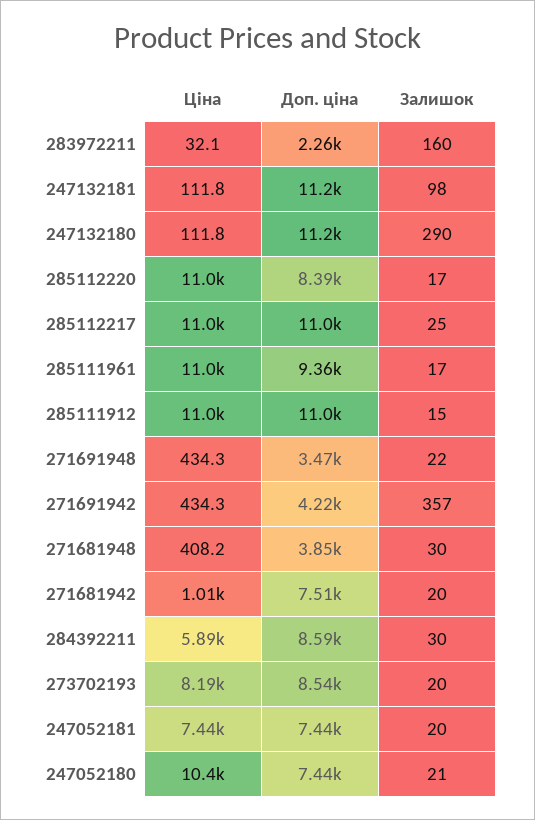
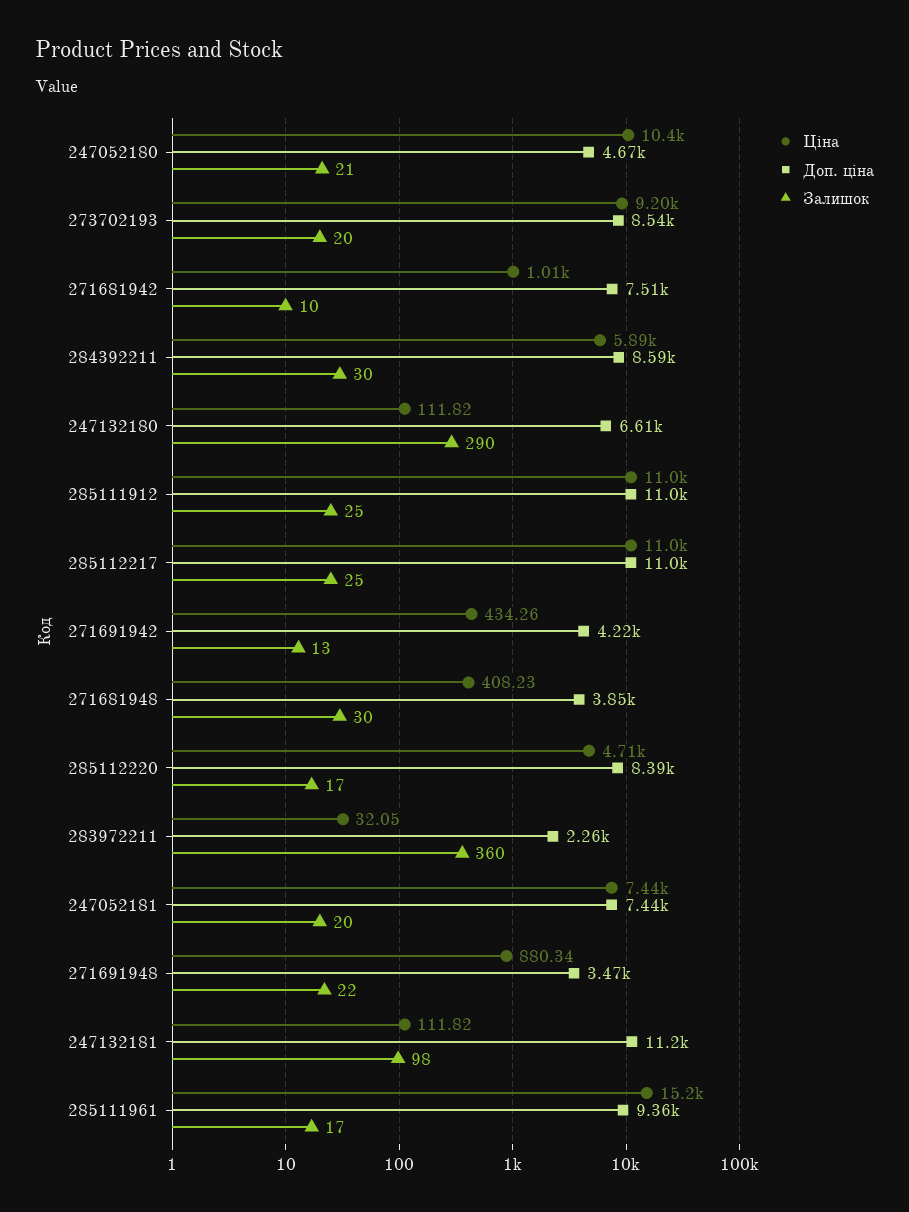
Залишок, 283972211: 160 -> 360
Доп. ціна, 247132180: 11200 -> 6610
Ціна, 285112220: 11000 -> 4710
Ціна, 285111961: 11000 -> 15200
Залишок, 285111912: 15 -> 25
Ціна, 271691948: 434.3 -> 880.34
Залишок, 271691942: 357 -> 13
Залишок, 271681942: 20 -> 10
Ціна, 273702193: 8190 -> 9200
Доп. ціна, 247052180: 7440 -> 4670

